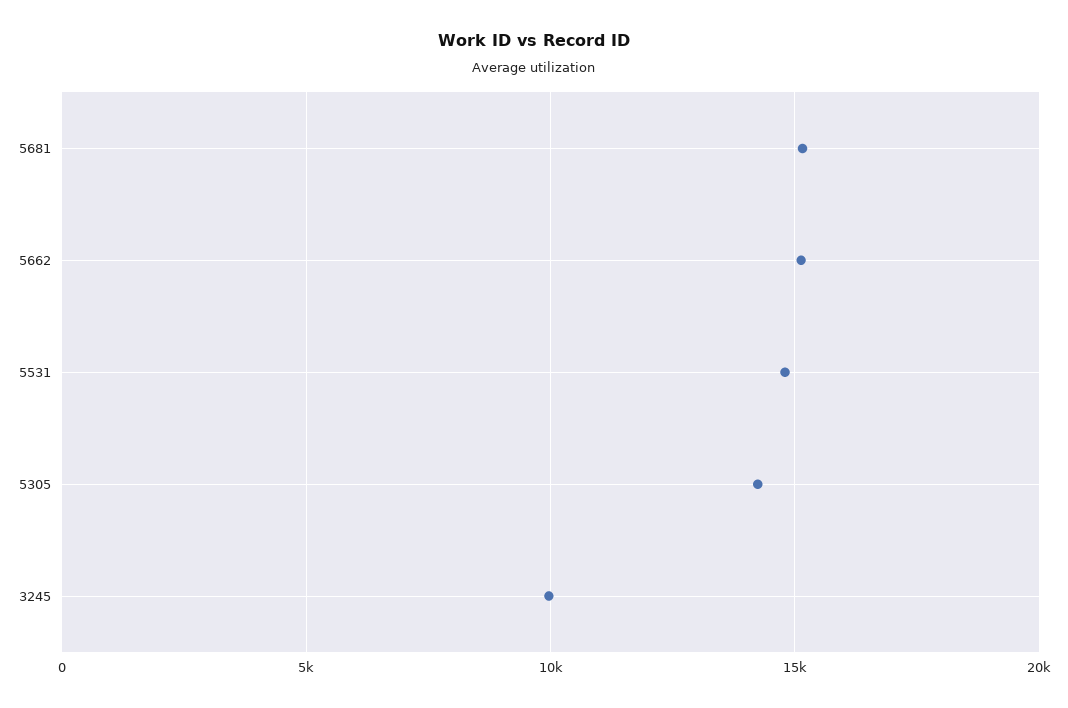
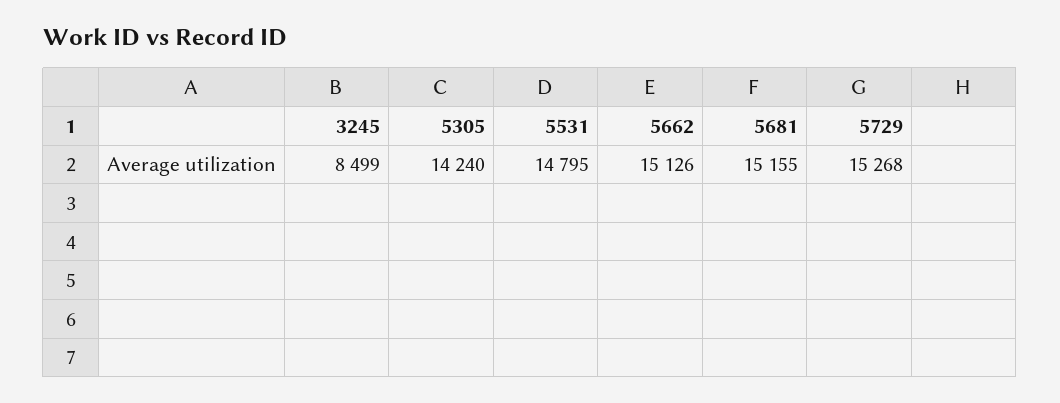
3245: 10000 -> 8499
5729: none -> 15268

